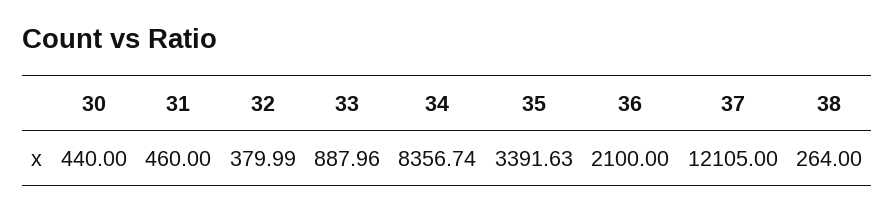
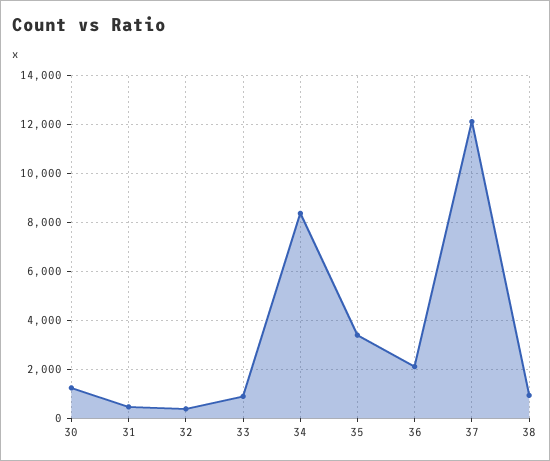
30: 440 -> 1250
38: 264 -> 1000

